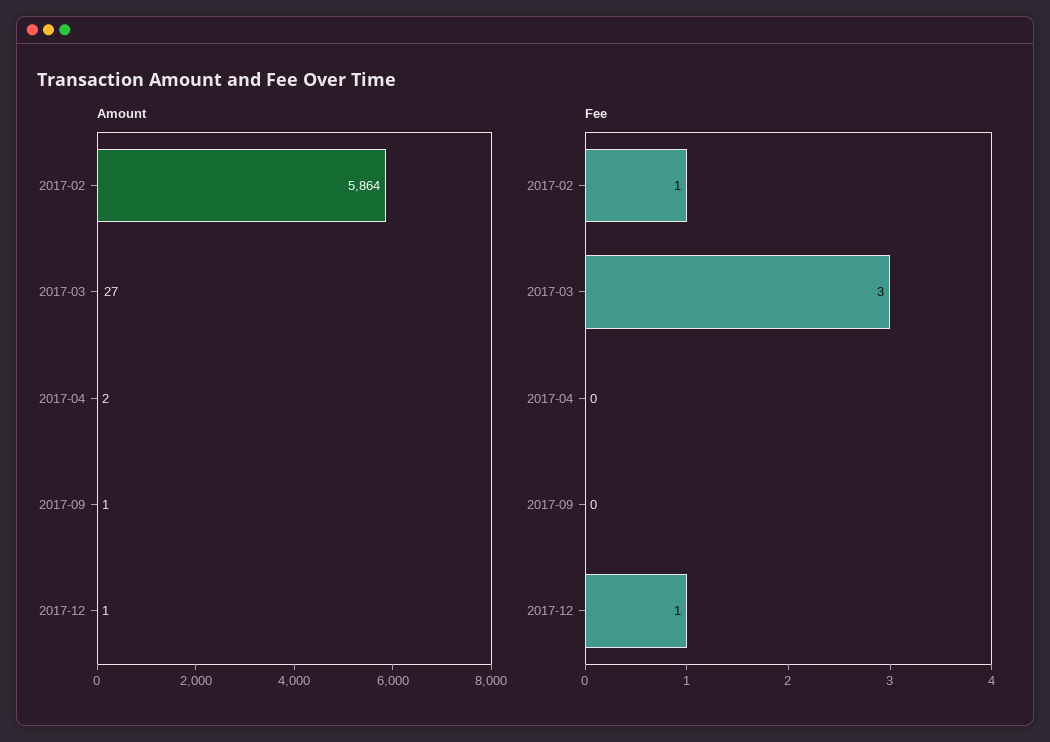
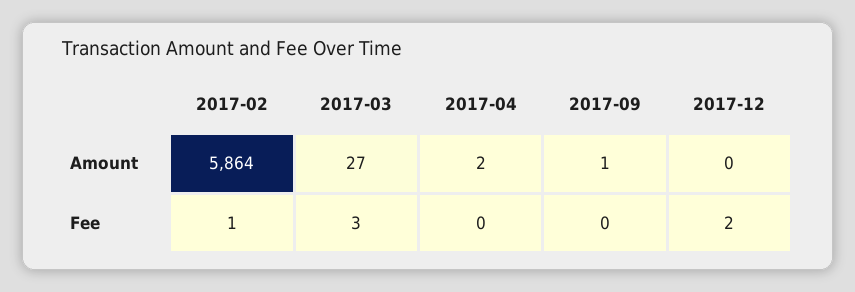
Amount, 2017-12: 1 -> 0
Fee, 2017-12: 1 -> 2

